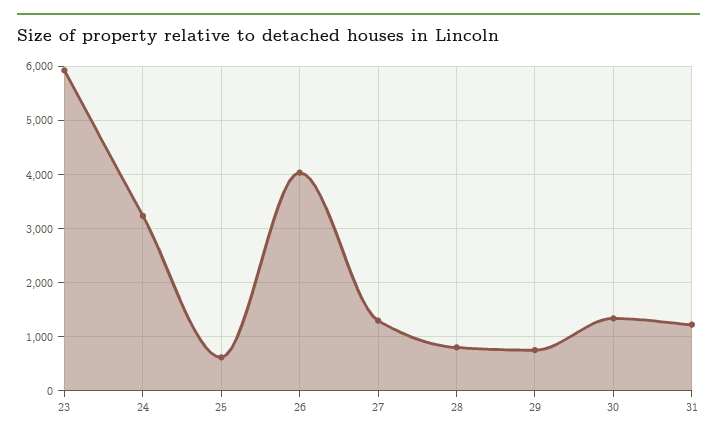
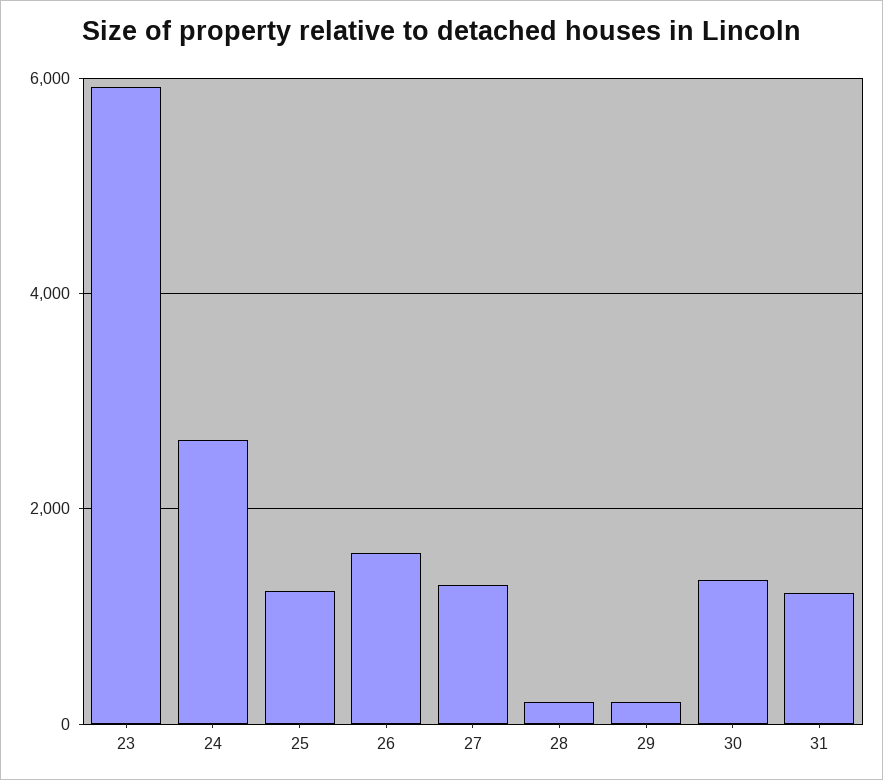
24: 3200 -> 2600
25: 600 -> 1200
26: 4000 -> 1600
28: 800 -> 200
29: 800 -> 200

